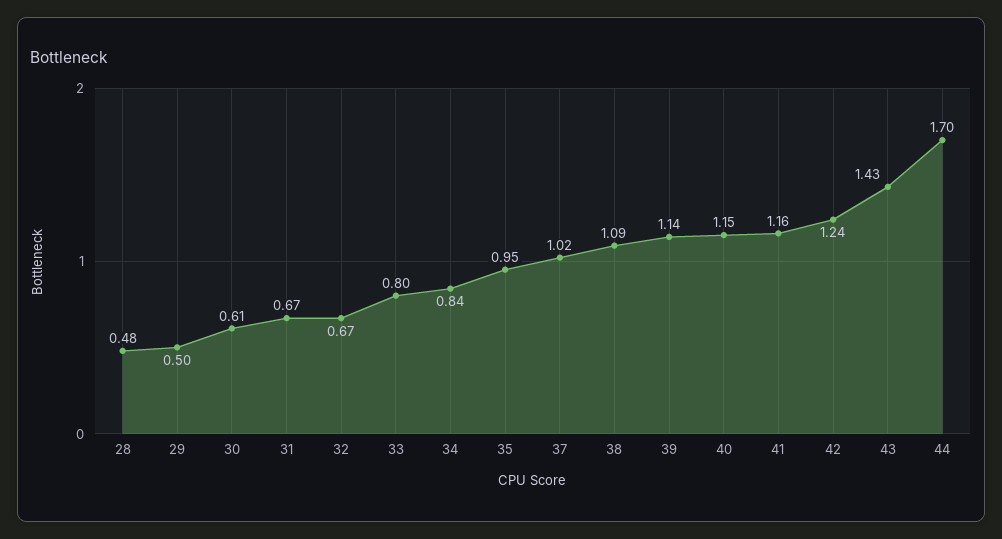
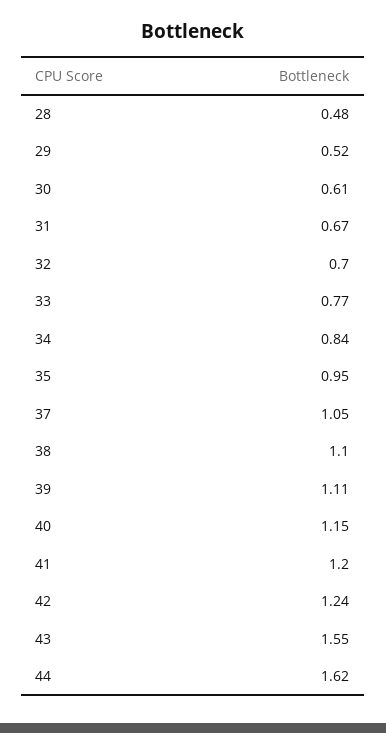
29: 0.5 -> 0.52
32: 0.67 -> 0.7
33: 0.8 -> 0.77
37: 1.02 -> 1.05
38: 1.09 -> 1.1
39: 1.14 -> 1.11
41: 1.16 -> 1.2
43: 1.43 -> 1.55
44: 1.7 -> 1.62

